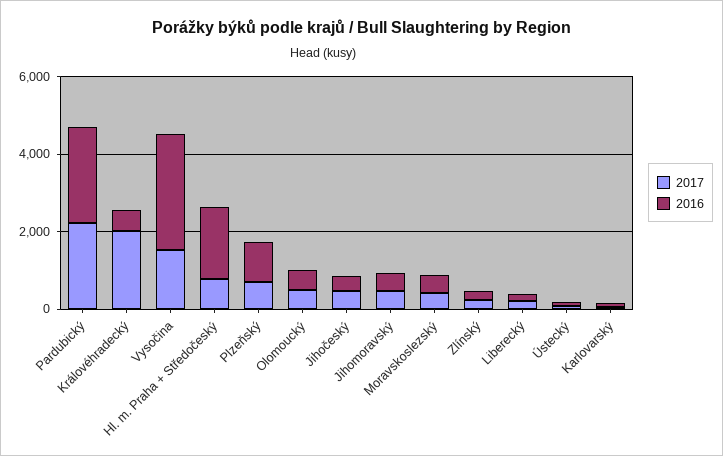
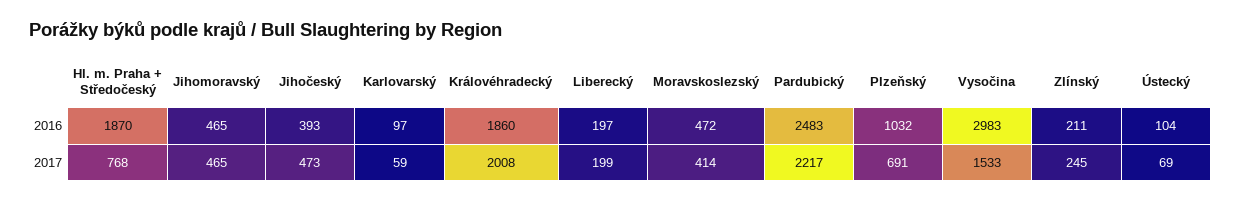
2016, Královéhradecký: 500 -> 1860
2017, Olomoucký: 500 -> none
2016, Olomoucký: 500 -> none

